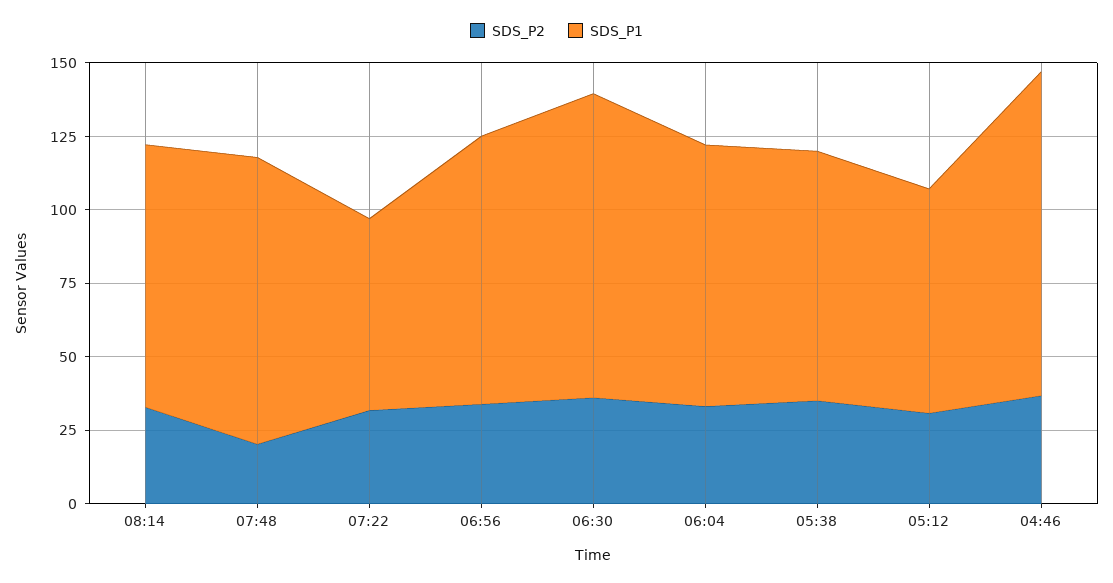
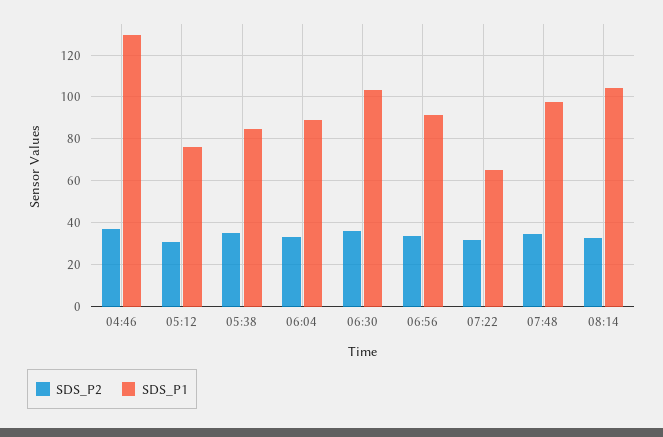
SDS_P1, 08:14: 90 -> 105
SDS_P2, 07:48: 20 -> 35
SDS_P1, 04:46: 110 -> 130

